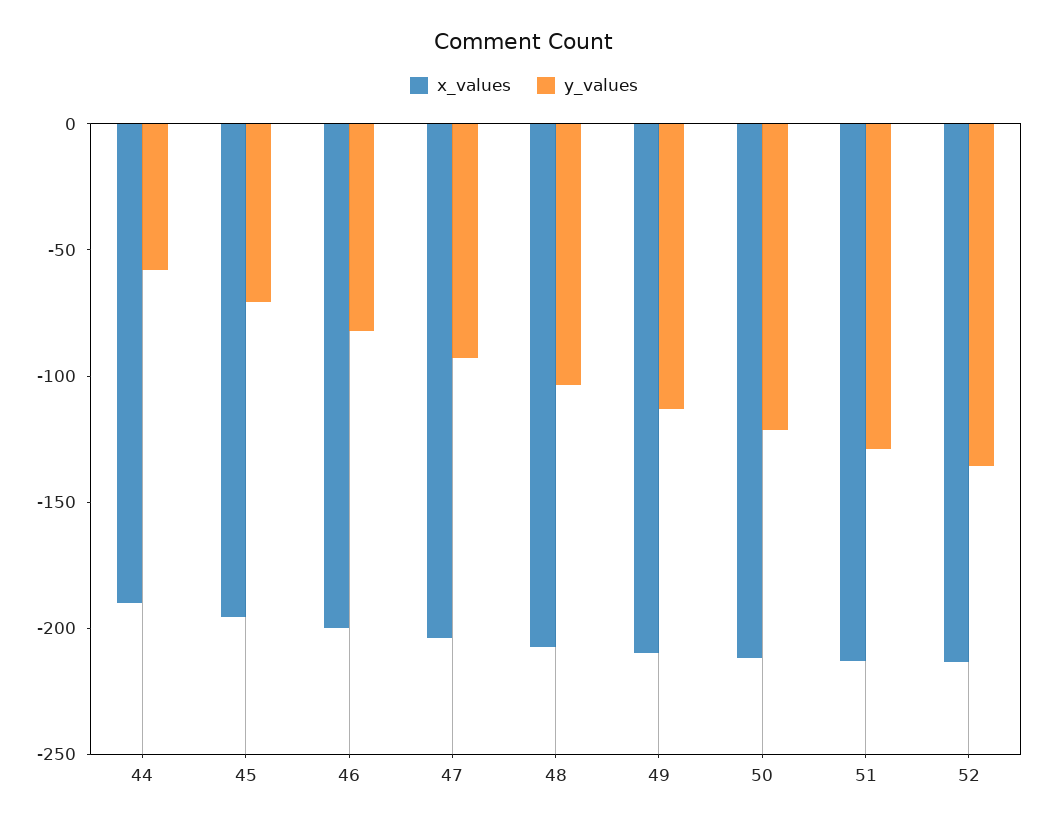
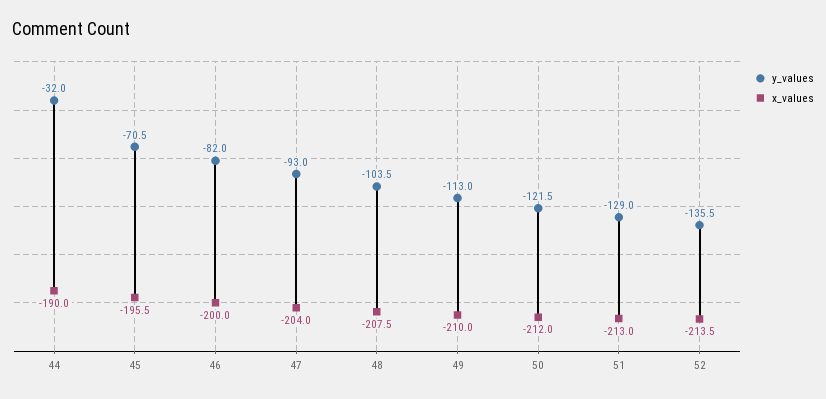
y_values, 44: -60 -> -32

